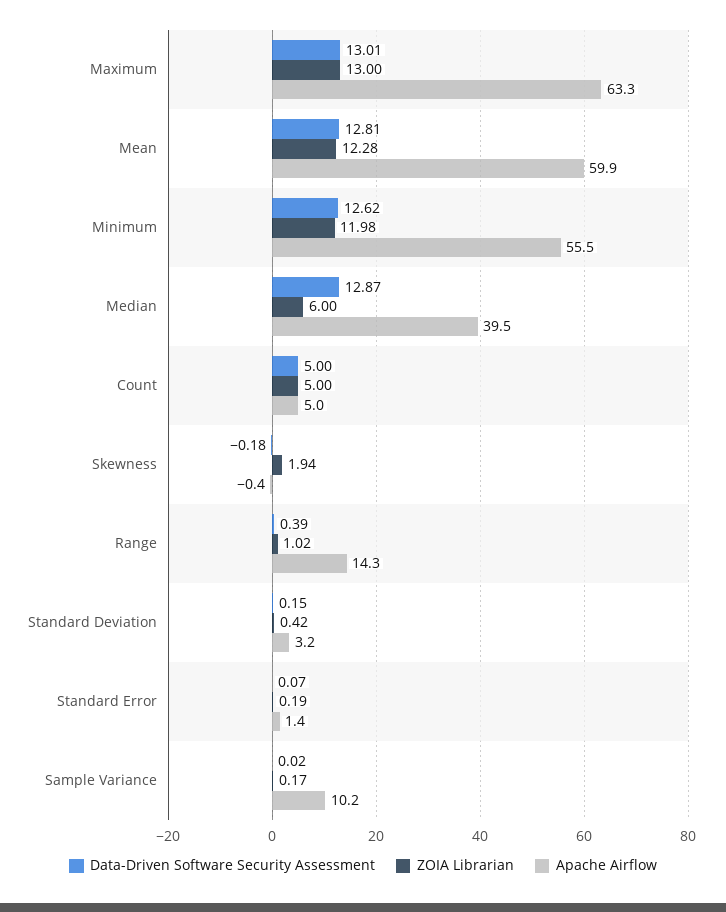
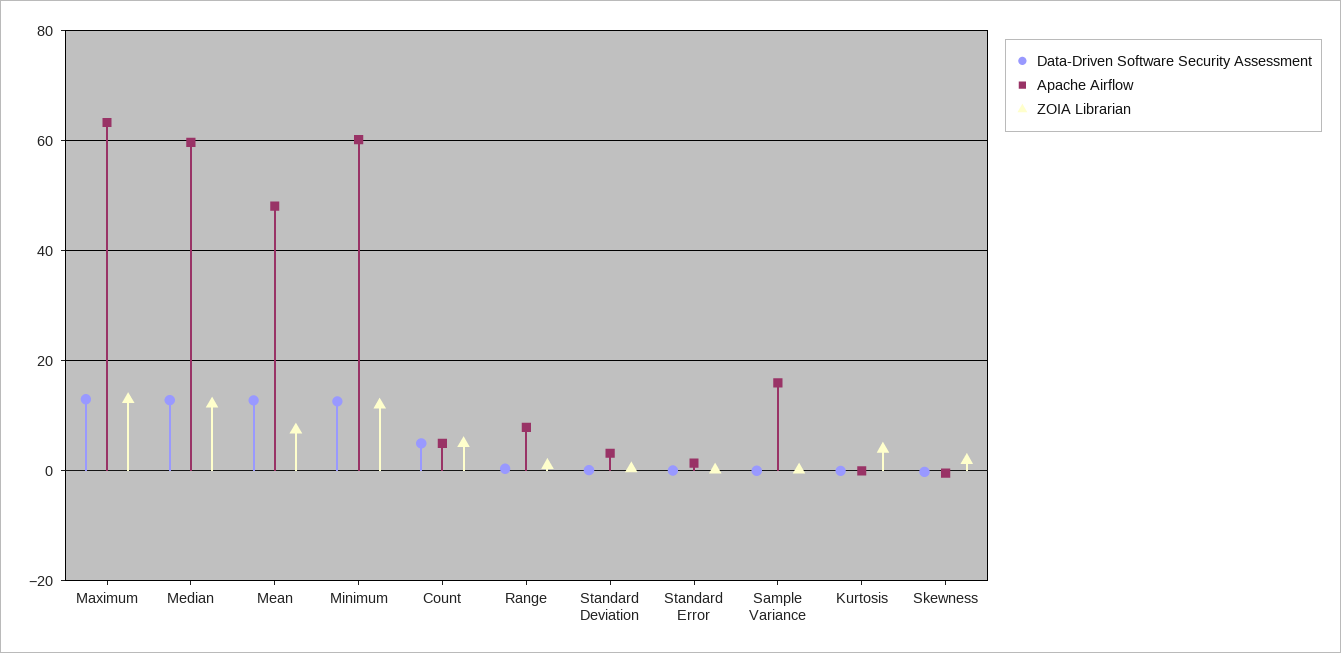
ZOIA Librarian, Mean: 12.28 -> 8
Apache Airflow, Mean: 59.9 -> 48
Apache Airflow, Minimum: 55.5 -> 60
ZOIA Librarian, Median: 6 -> 12
Apache Airflow, Median: 39.5 -> 60
Apache Airflow, Range: 14.3 -> 8
Apache Airflow, Sample Variance: 10.2 -> 16
Data-Driven Software Security Assessment, Kurtosis: none -> 0
Apache Airflow, Kurtosis: none -> 0
ZOIA Librarian, Kurtosis: none -> 4

